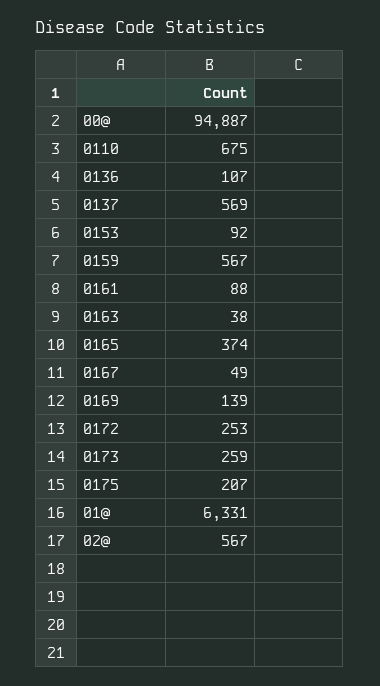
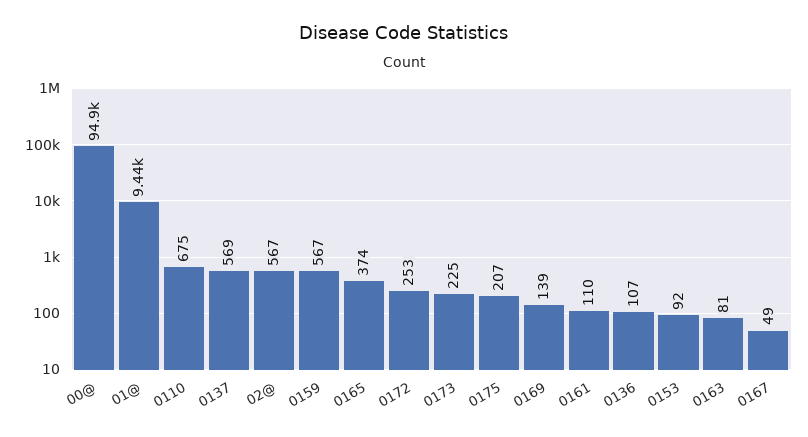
0161: 88 -> 110
0163: 38 -> 81
0173: 259 -> 225
01@: 6331 -> 9440

